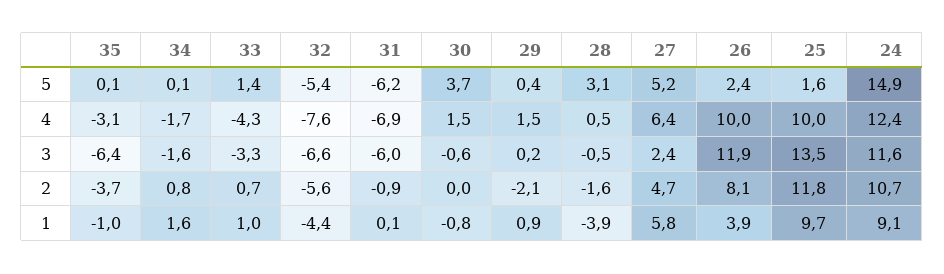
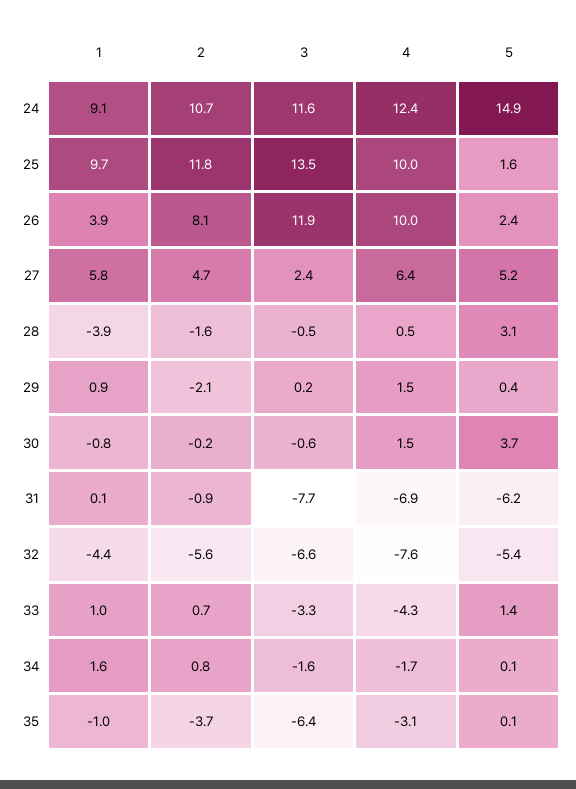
31, 3: -6 -> -7.7
30, 2: 0 -> -0.2

